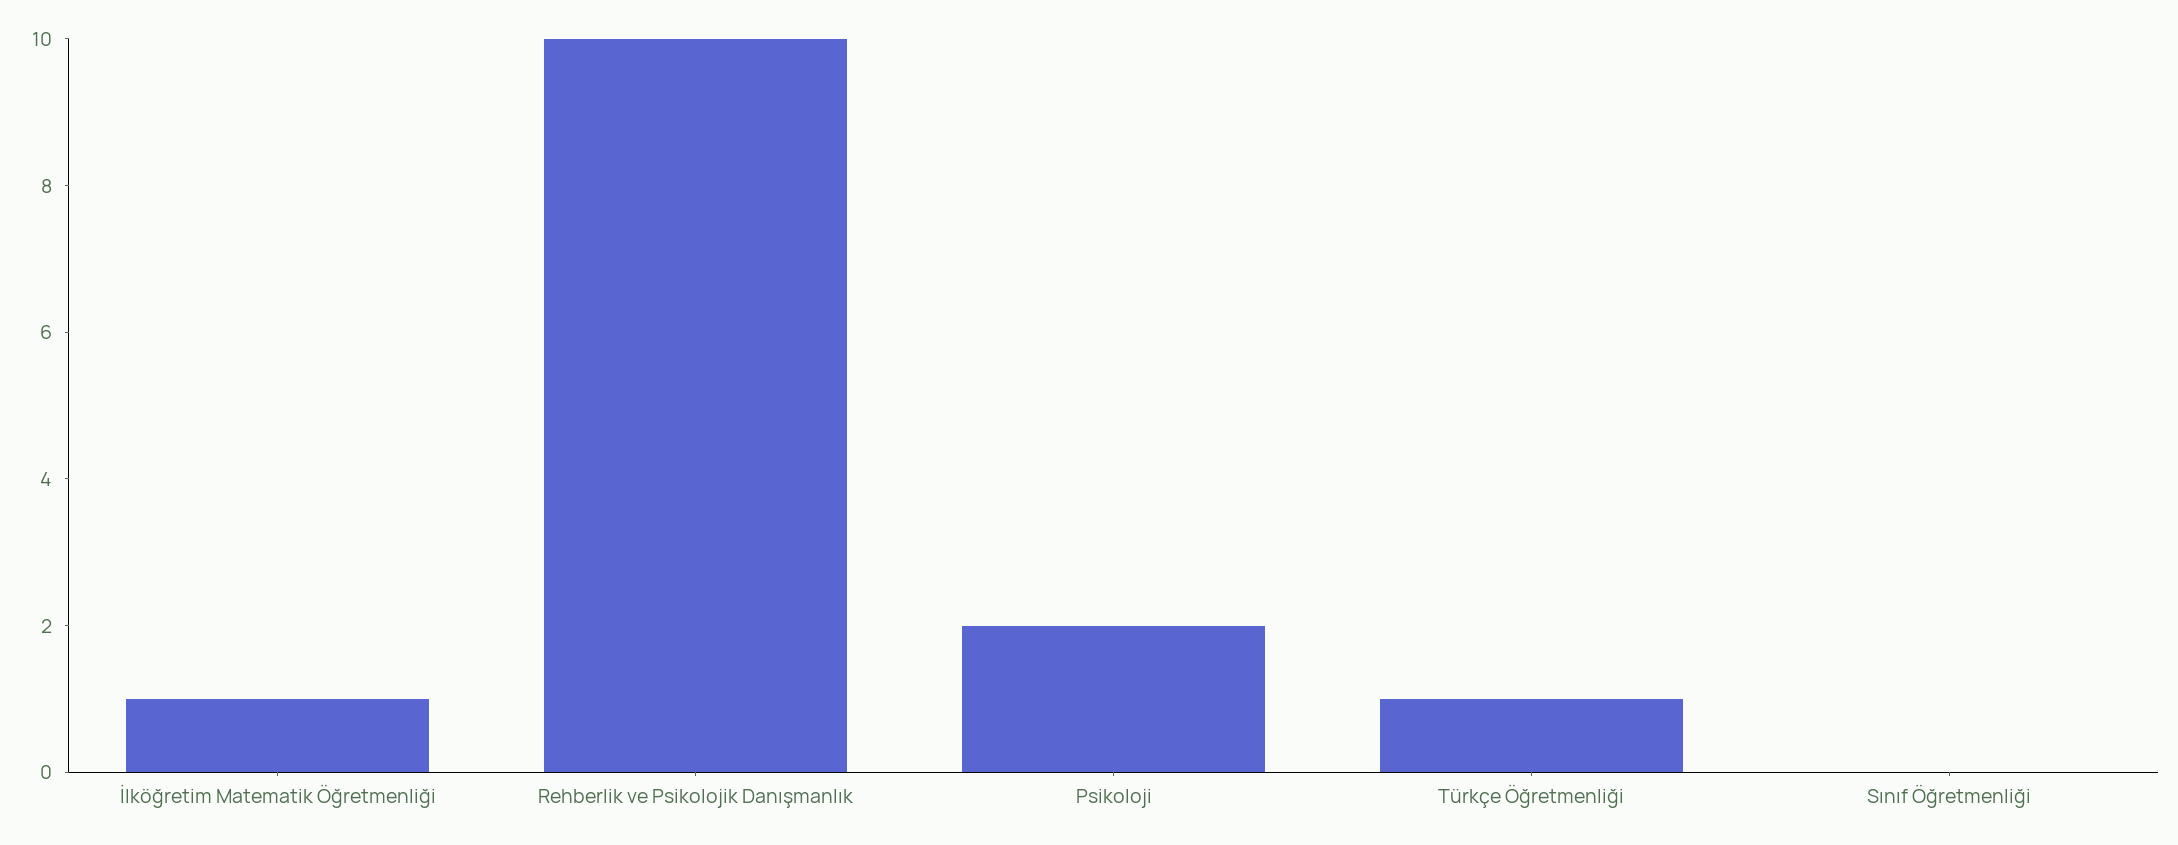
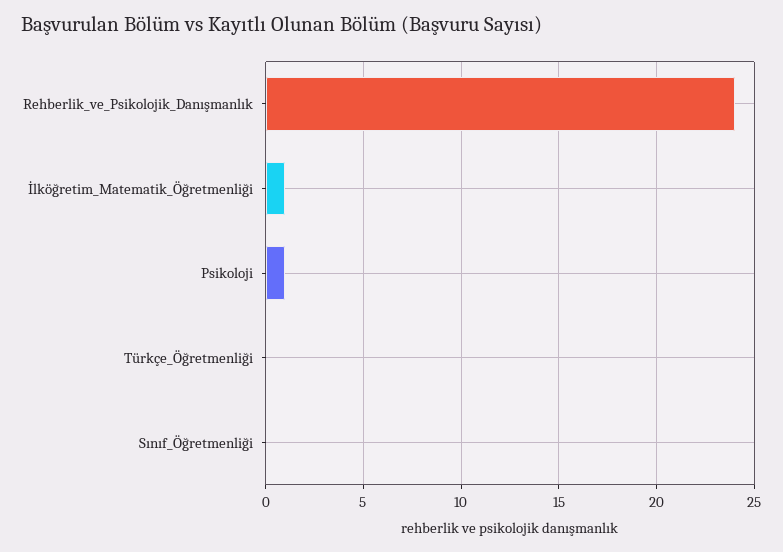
Rehberlik ve Psikolojik Danışmanlık: 10 -> 24
Psikoloji: 2 -> 1
Türkçe Öğretmenliği: 1 -> 0

